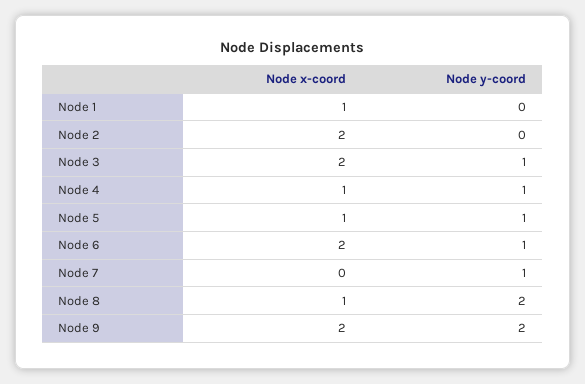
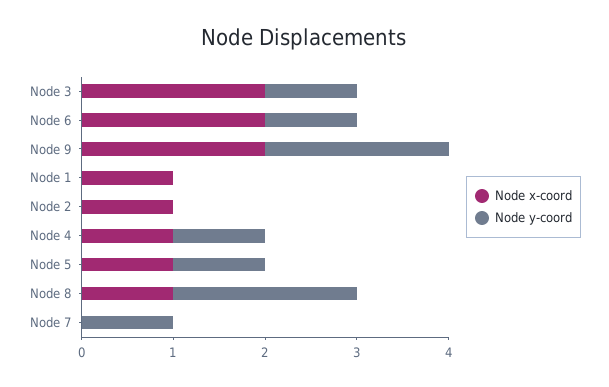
Node x-coord, Node 2: 2 -> 1

